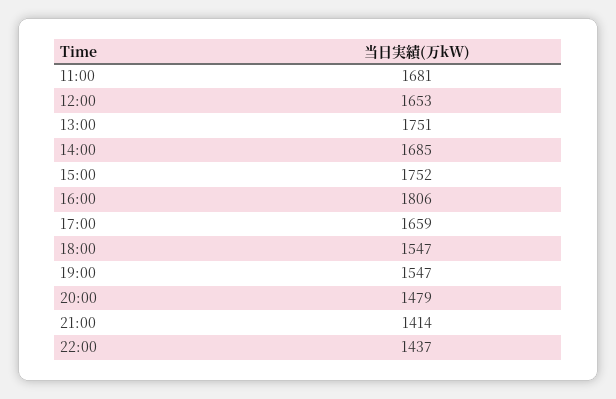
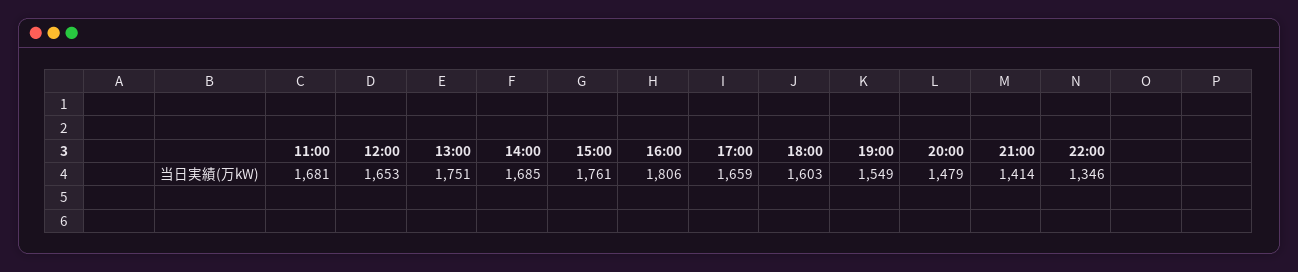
15:00: 1752 -> 1761
18:00: 1547 -> 1603
19:00: 1547 -> 1549
22:00: 1437 -> 1346

